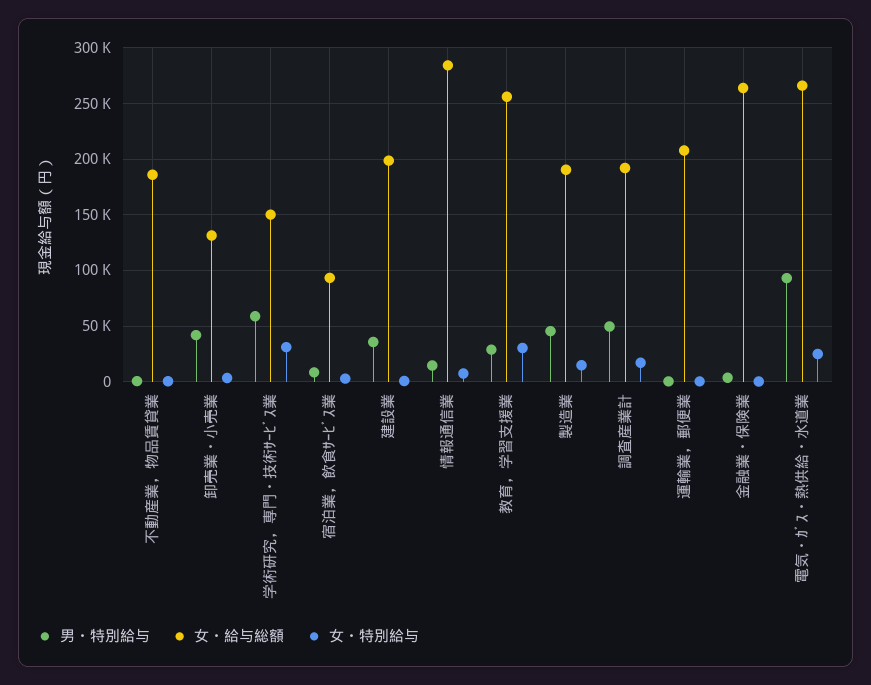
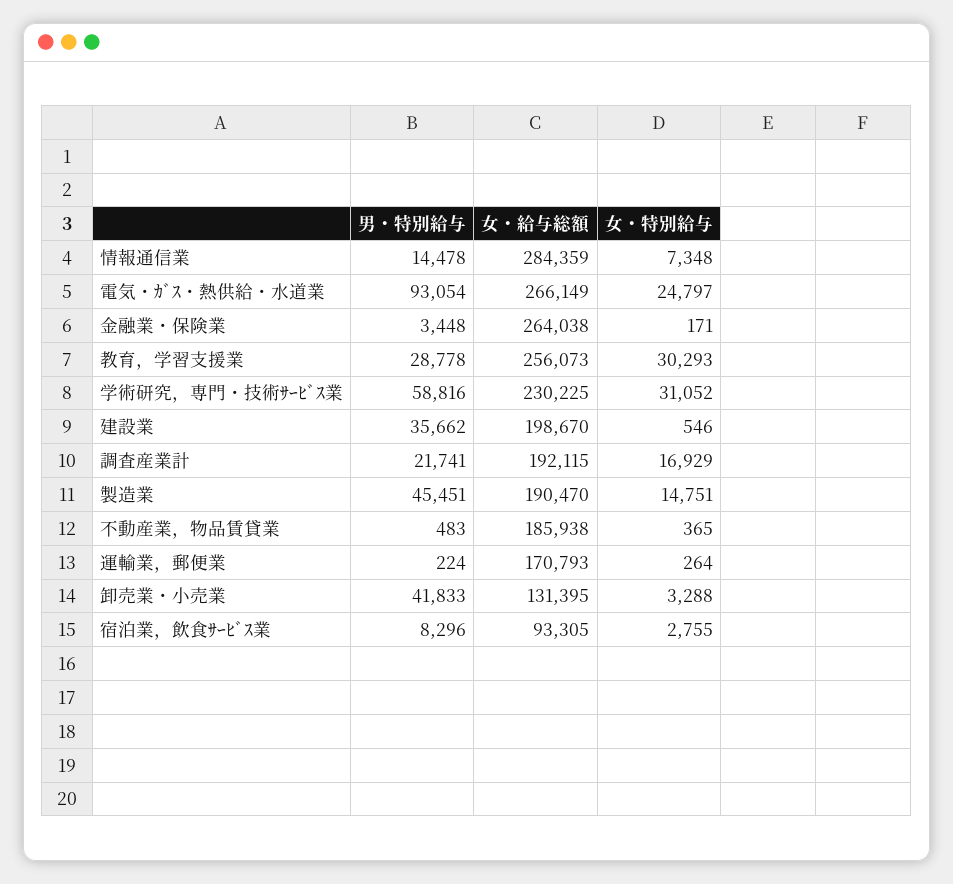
女・給与総額, 学術研究，専門・技術ｻｰﾋﾞｽ業: 150000 -> 230225
男・特別給与, 調査産業計: 50000 -> 21741
女・給与総額, 運輸業，郵便業: 210000 -> 170793

